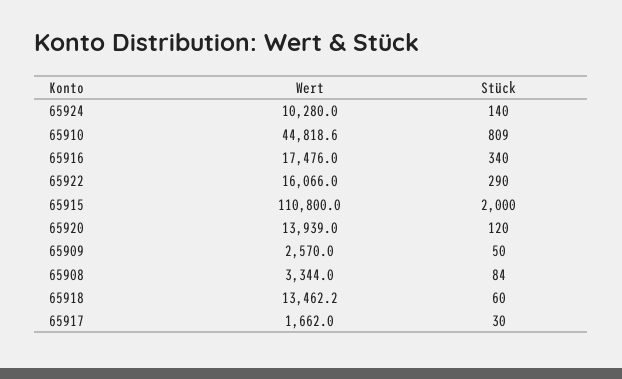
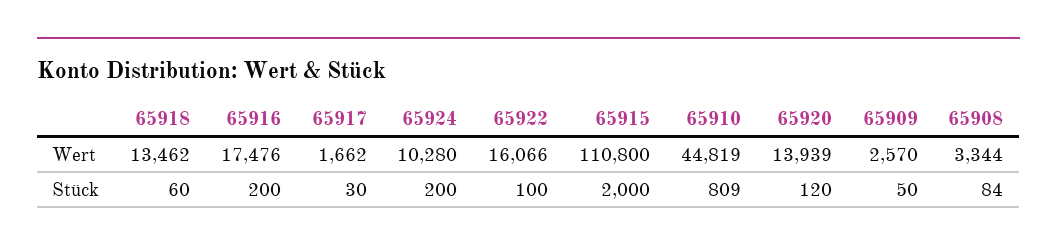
Stück, 65924: 140 -> 200
Stück, 65916: 340 -> 200
Stück, 65922: 290 -> 100

